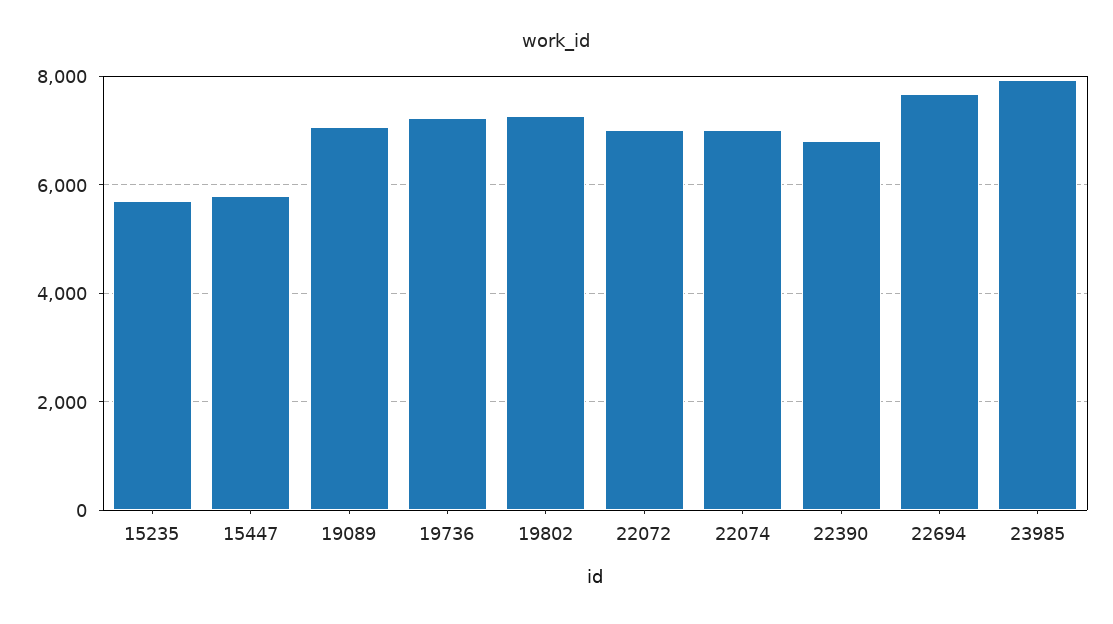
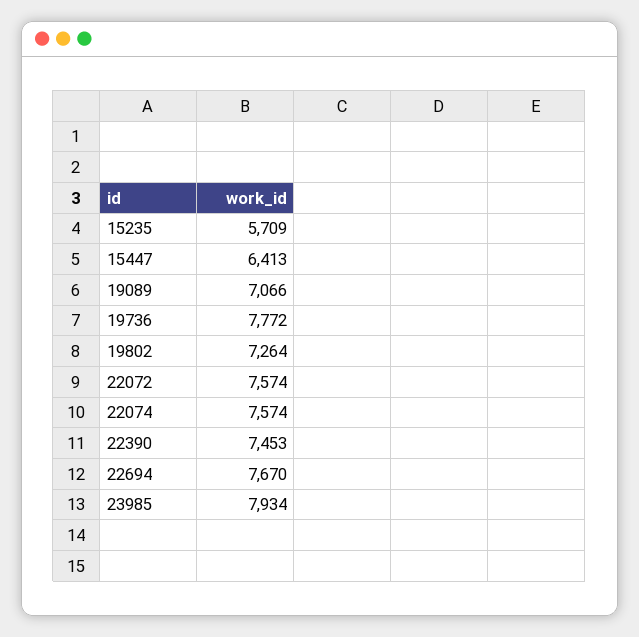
15447: 5800 -> 6413
19736: 7200 -> 7772
22072: 7000 -> 7574
22074: 7000 -> 7574
22390: 6800 -> 7453

